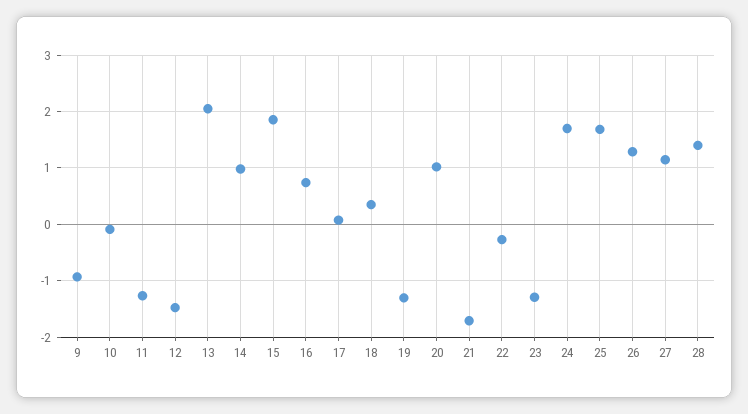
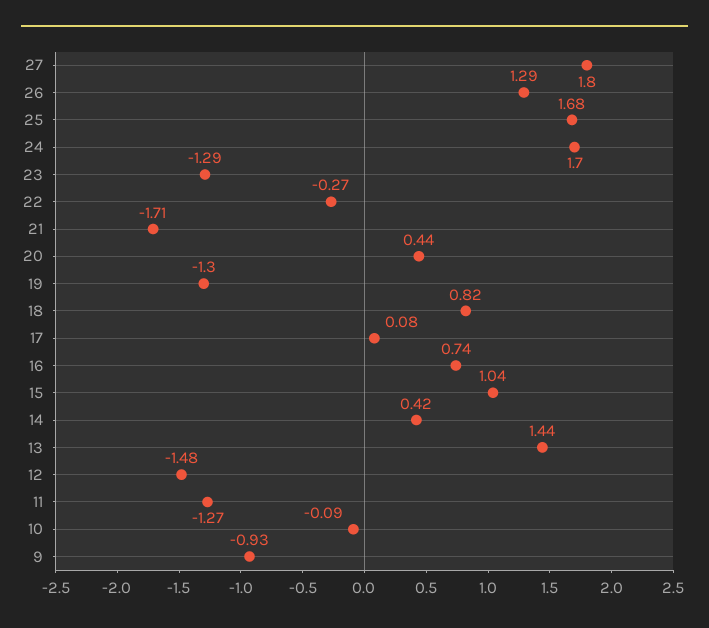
13: 2 -> 1.44
14: 1 -> 0.42
15: 1.8 -> 1.04
18: 0.4 -> 0.82
20: 1 -> 0.44
27: 1.2 -> 1.8
28: 1.4 -> none

